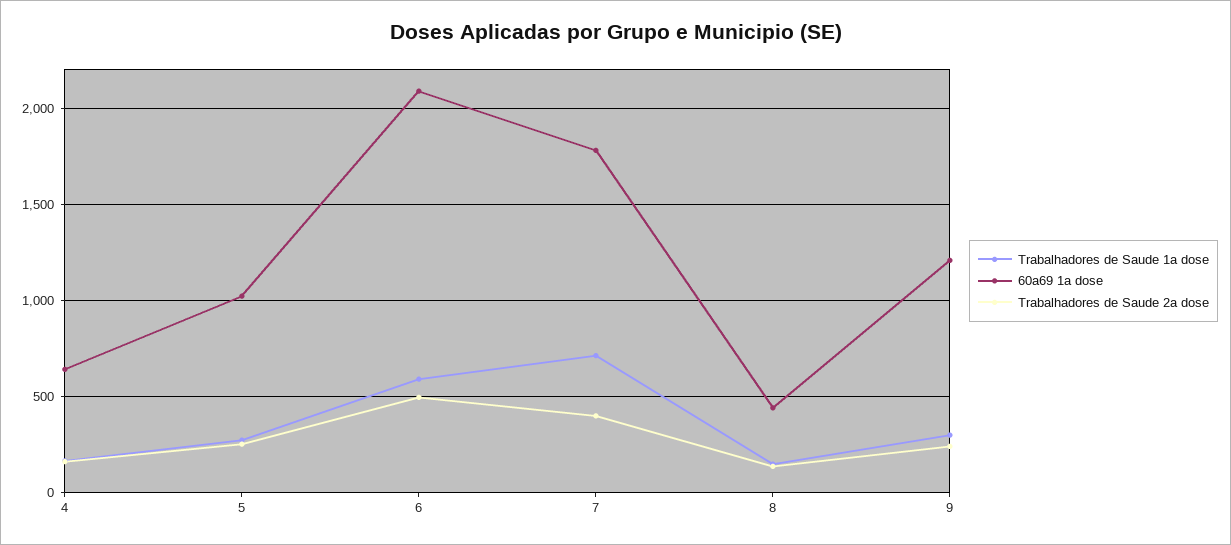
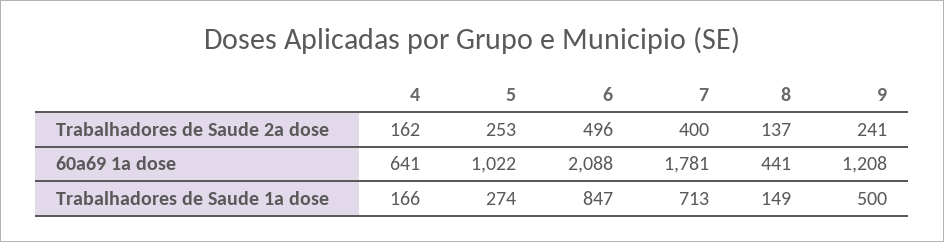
Trabalhadores de Saude 1a dose, 6: 600 -> 847
Trabalhadores de Saude 1a dose, 9: 300 -> 500

